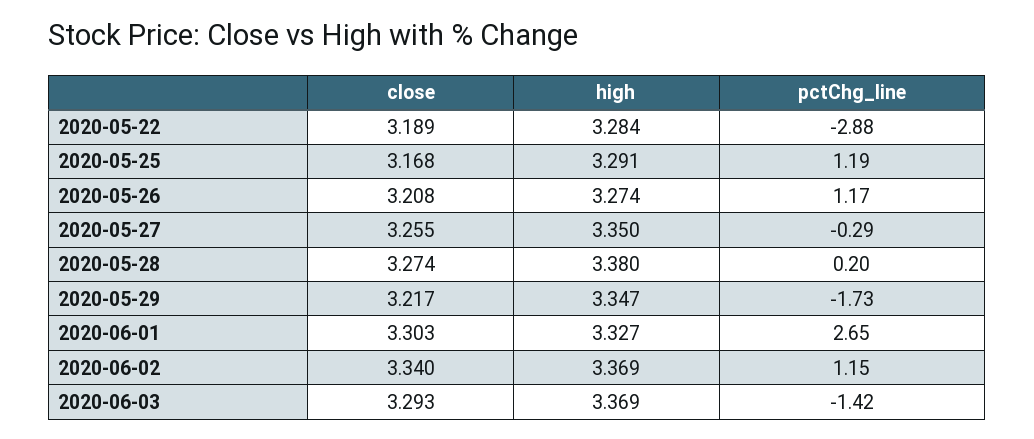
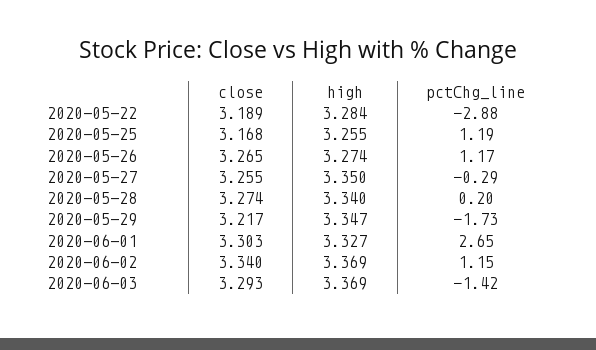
high, 2020-05-25: 3.291 -> 3.255
close, 2020-05-26: 3.208 -> 3.265
high, 2020-05-28: 3.38 -> 3.34

